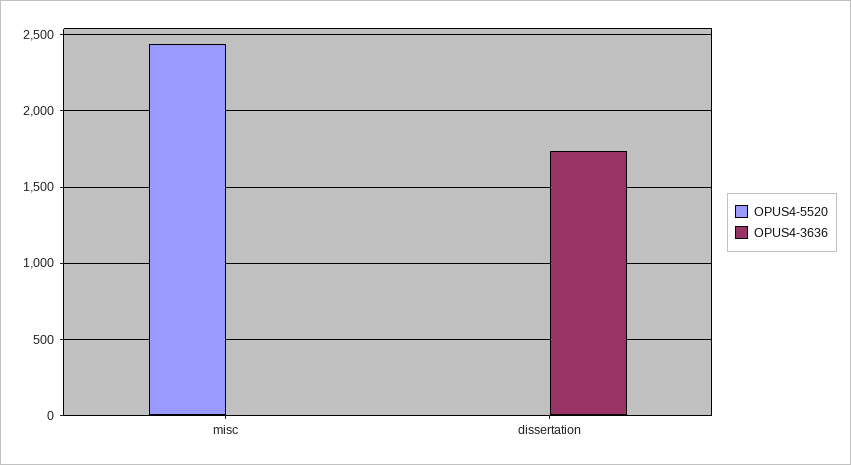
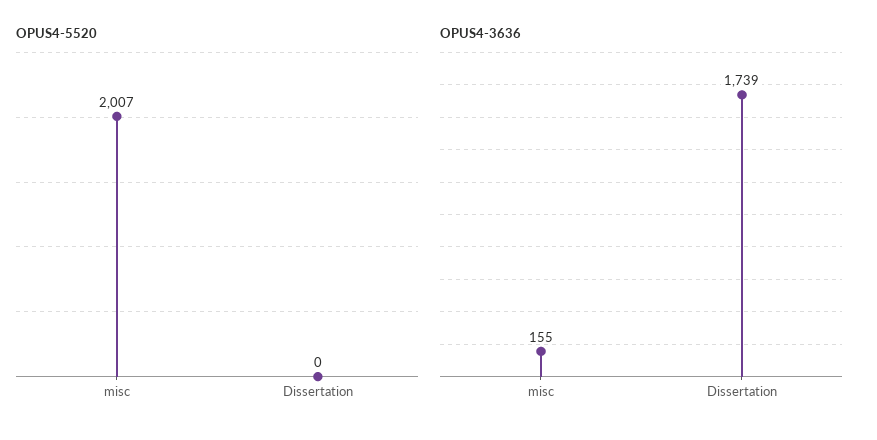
OPUS4-5520, misc: 2450 -> 2007
OPUS4-3636, misc: 0 -> 155

